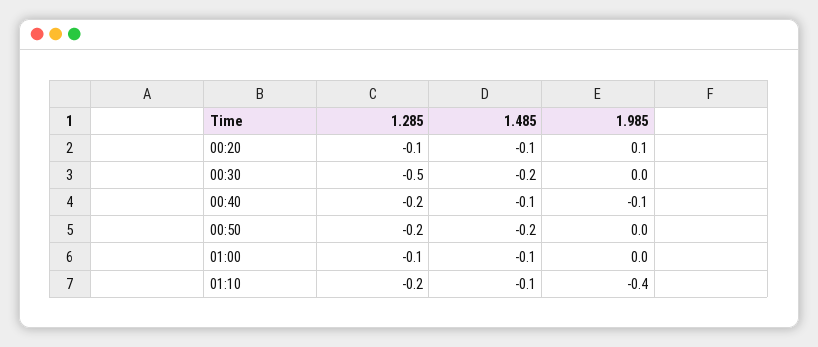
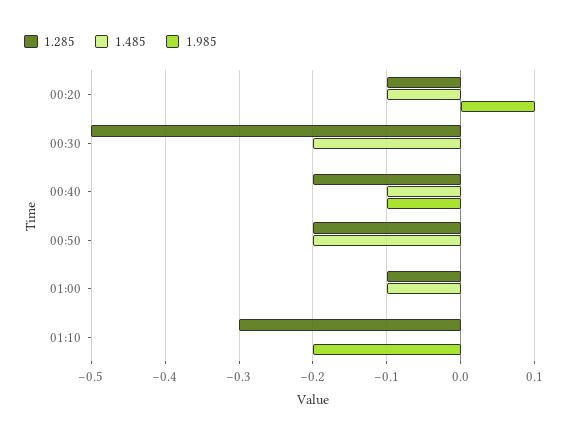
1.285, 01:10: -0.2 -> -0.3
1.485, 01:10: -0.1 -> 0
1.985, 01:10: -0.4 -> -0.2

